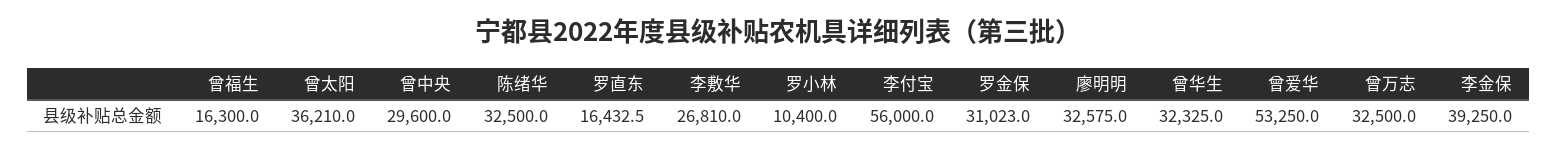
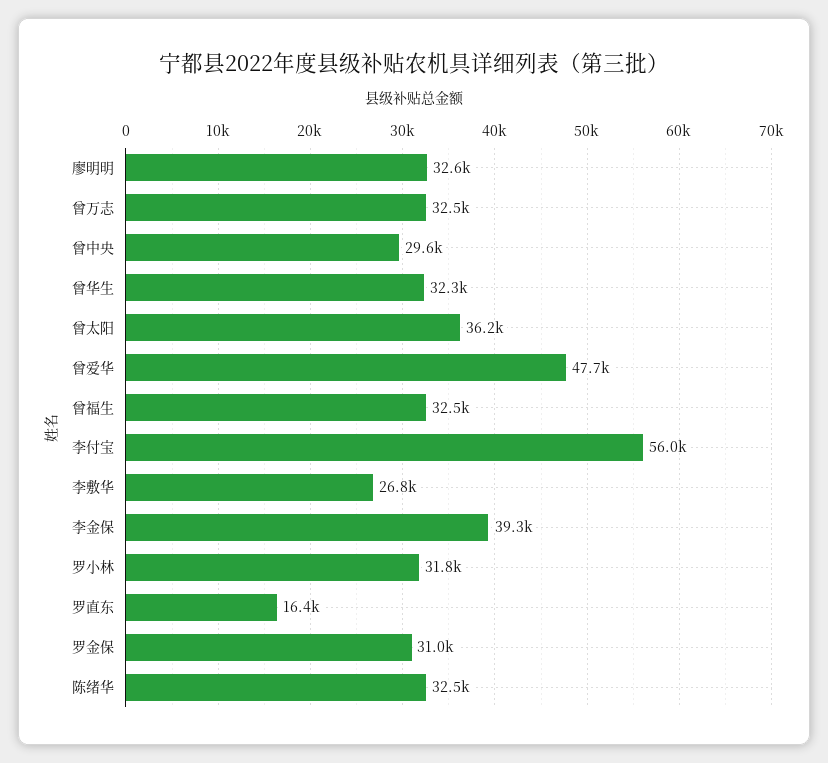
曾福生: 16300 -> 32500
罗小林: 10400 -> 31800
曾爱华: 53250 -> 47700

